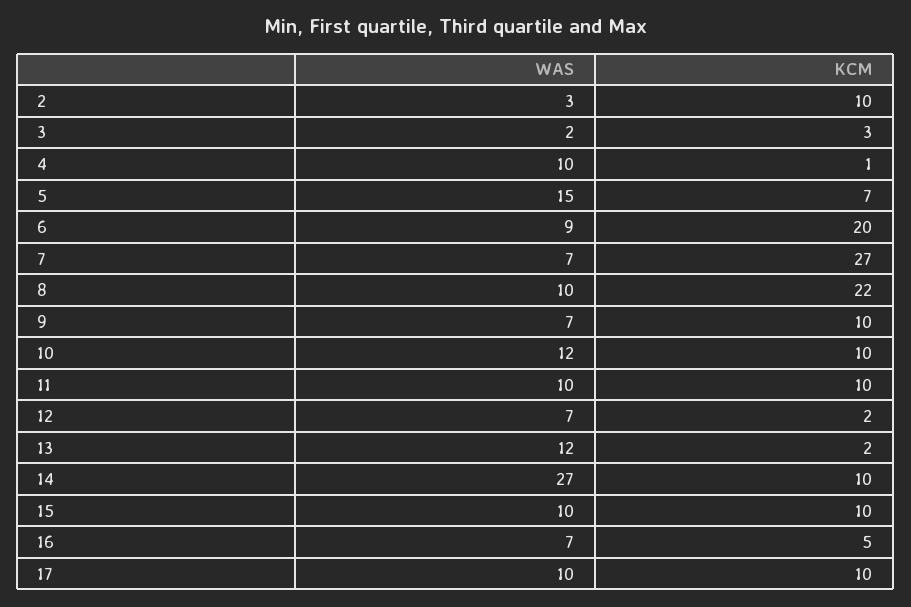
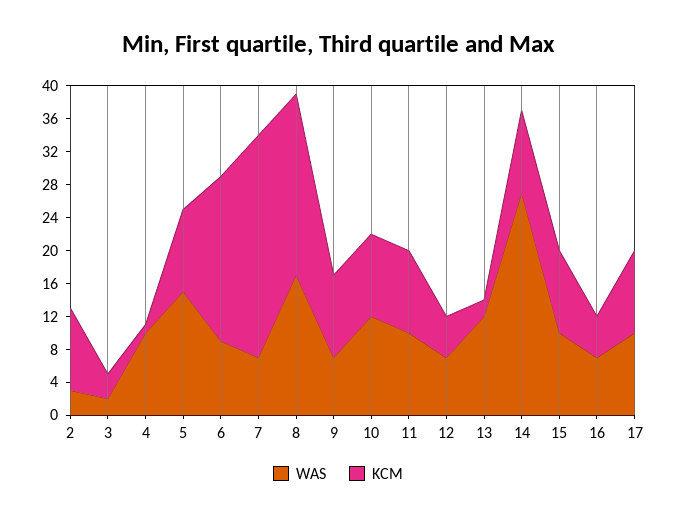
KCM, 5: 7 -> 10
WAS, 8: 10 -> 17
KCM, 12: 2 -> 5

